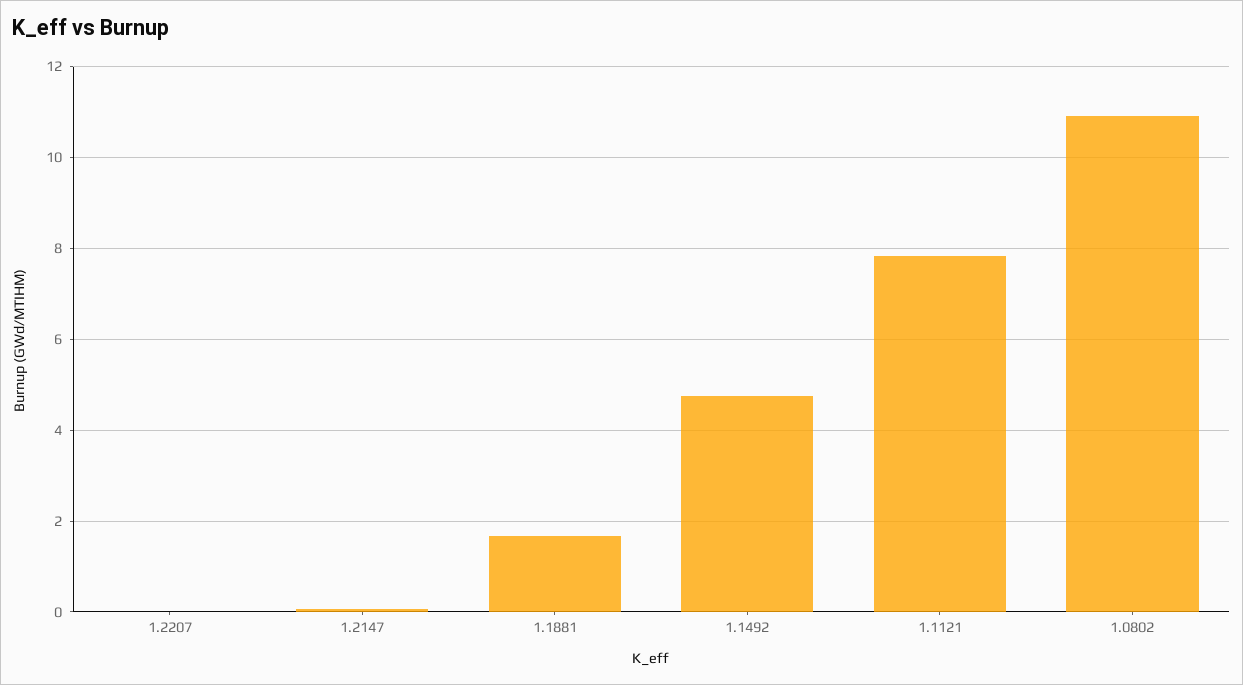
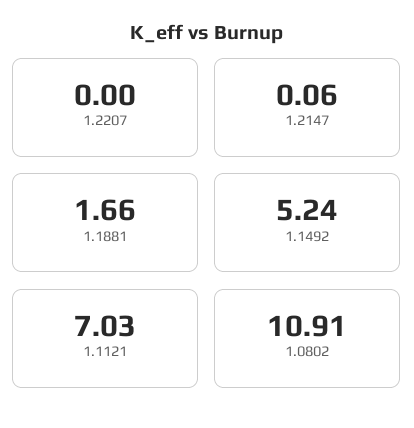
1.1492: 4.8 -> 5.24
1.1121: 7.8 -> 7.03

